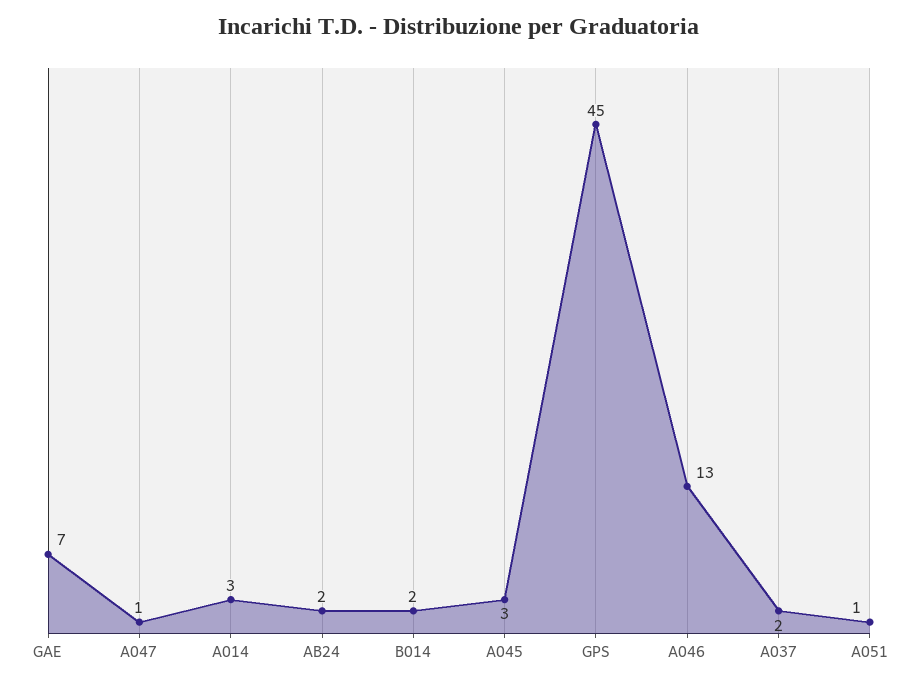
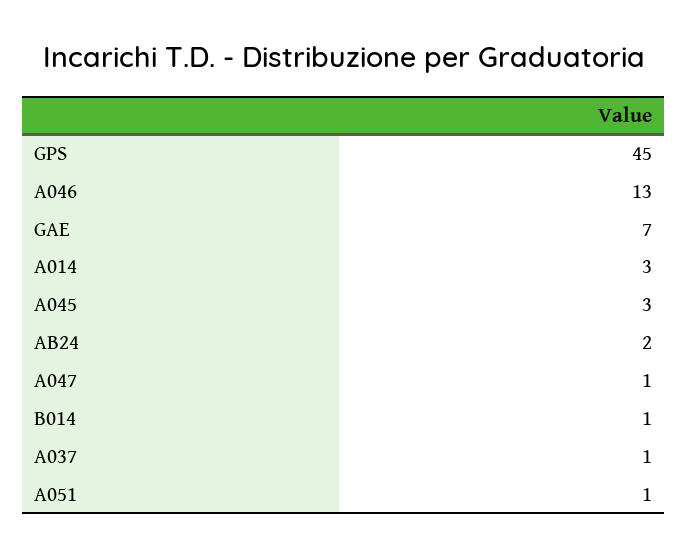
B014: 2 -> 1
A037: 2 -> 1

